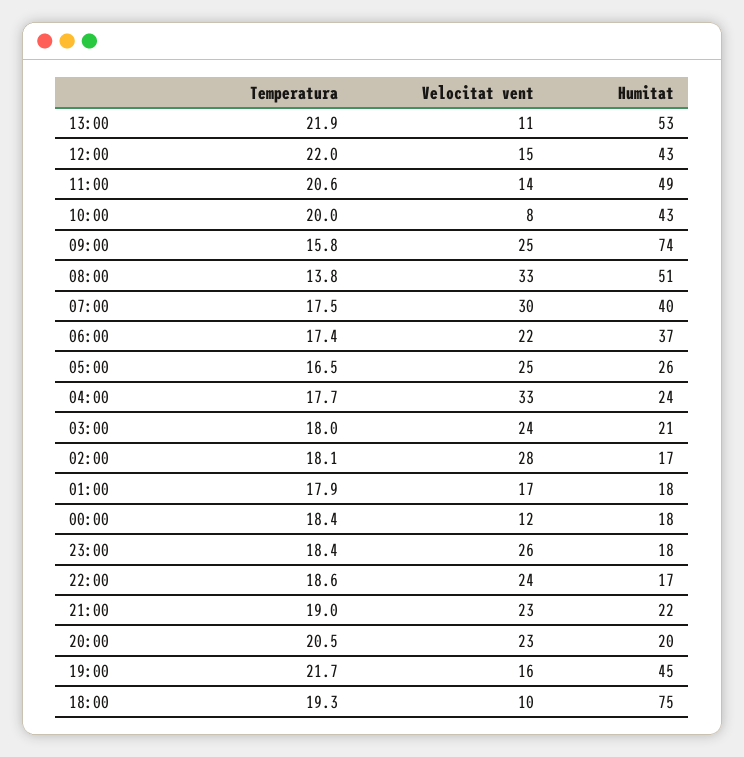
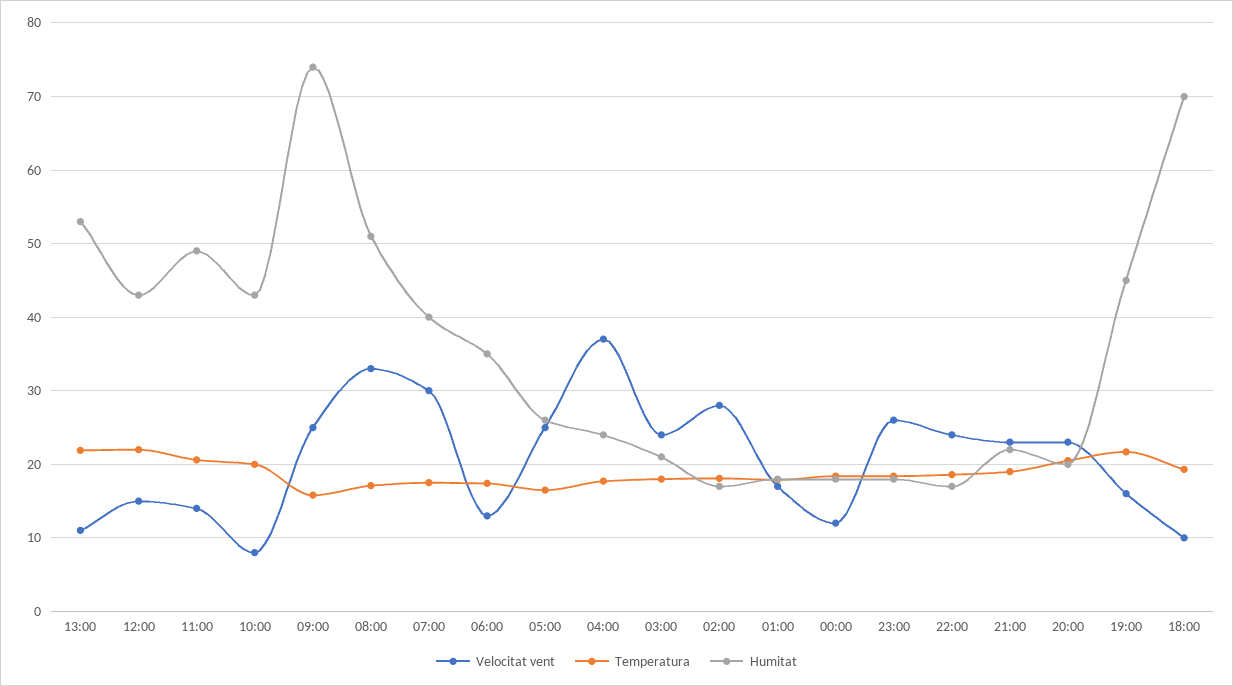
Temperatura, 08:00: 13.8 -> 17
Velocitat vent, 06:00: 22 -> 13
Humitat, 06:00: 37 -> 35
Velocitat vent, 04:00: 33 -> 37
Humitat, 18:00: 75 -> 70

